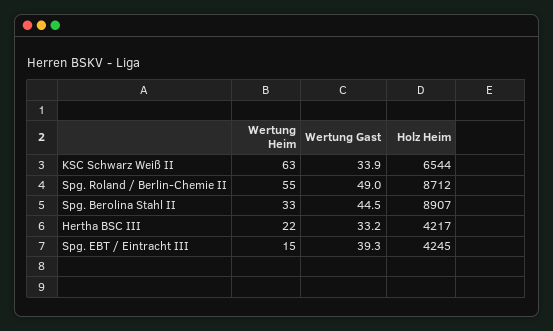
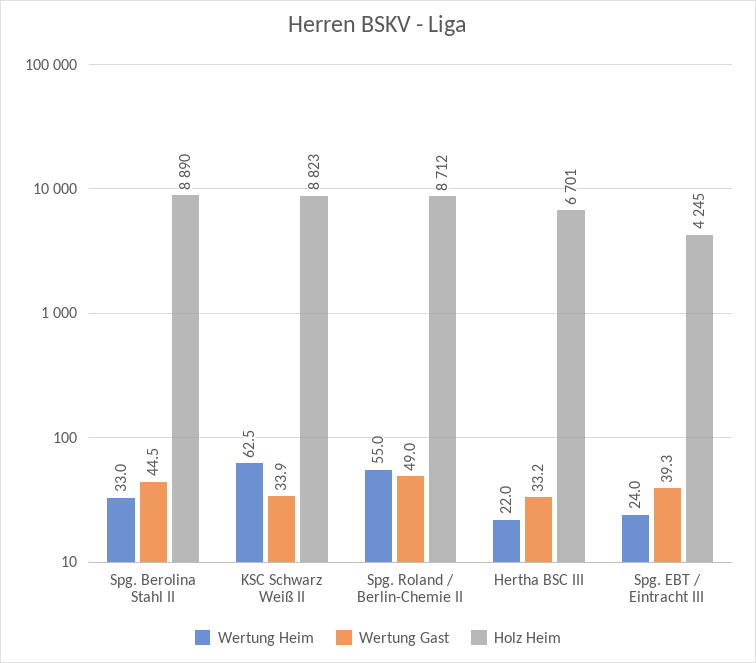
Holz Heim, KSC Schwarz Weiß II: 6544 -> 8823
Holz Heim, Spg. Berolina Stahl II: 8907 -> 8890
Holz Heim, Hertha BSC III: 4217 -> 6701
Wertung Heim, Spg. EBT / Eintracht III: 15 -> 24

